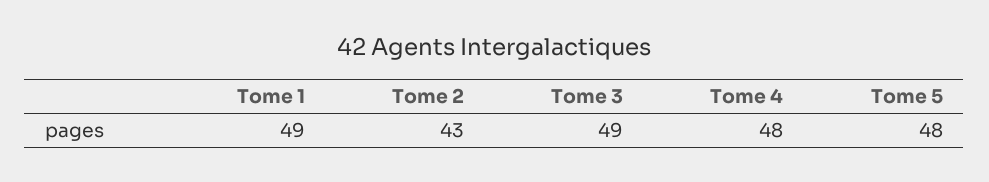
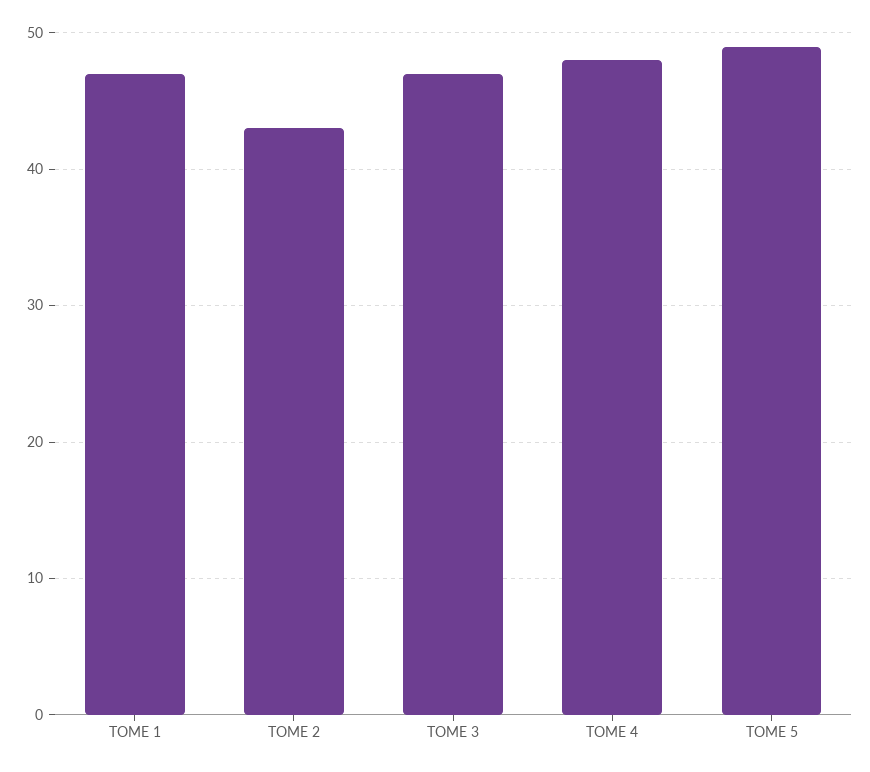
Tome 1: 49 -> 47
Tome 3: 49 -> 47
Tome 5: 48 -> 49

